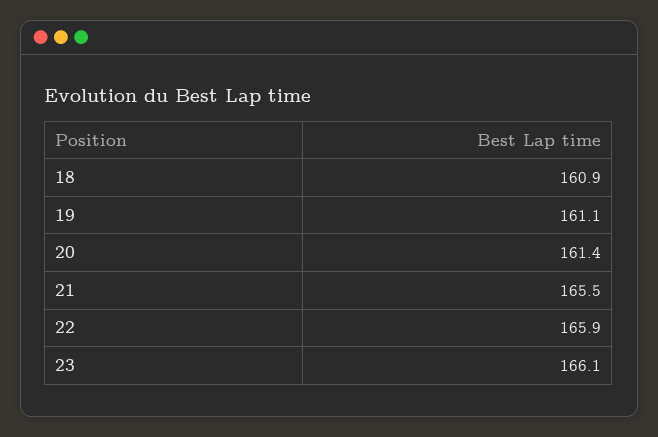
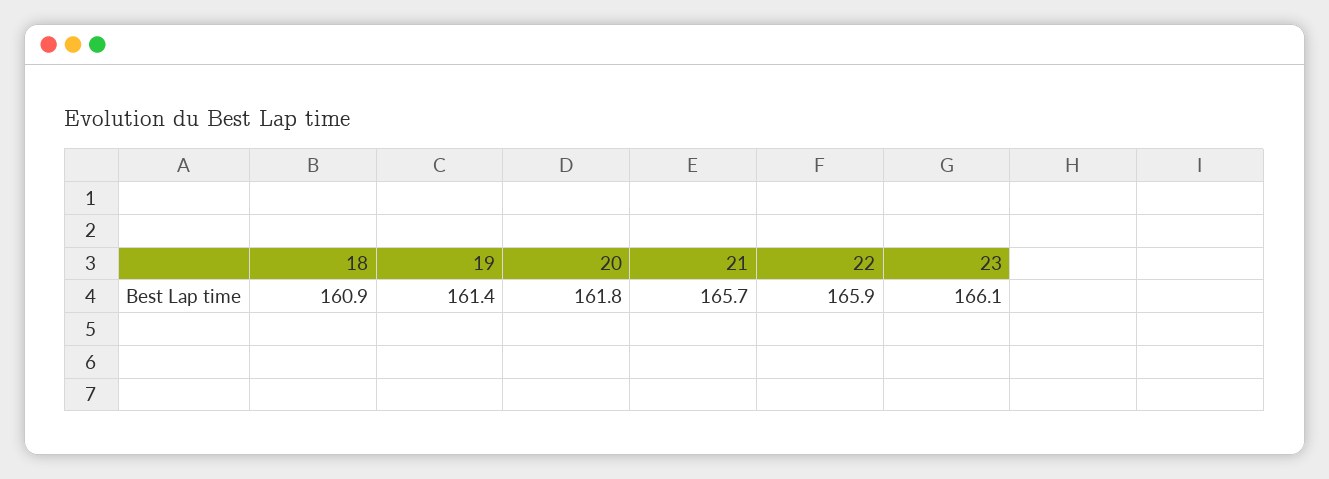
19: 161.1 -> 161.4
20: 161.4 -> 161.8
21: 165.5 -> 165.7

